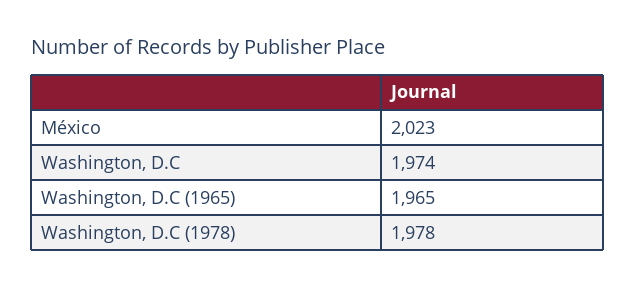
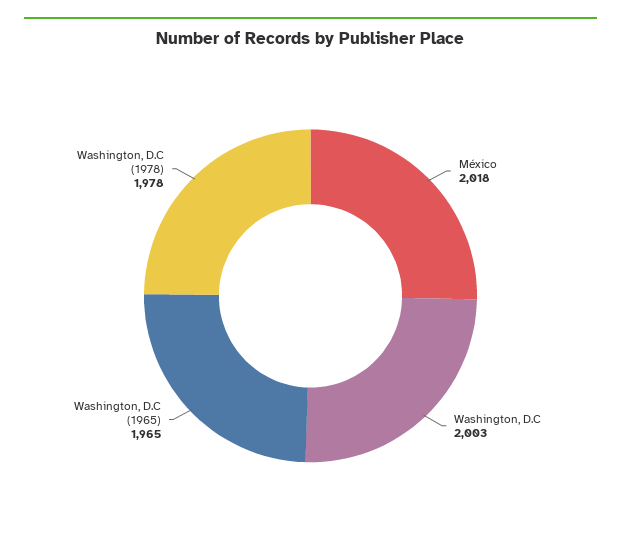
México: 2023 -> 2018
Washington, D.C: 1974 -> 2003

